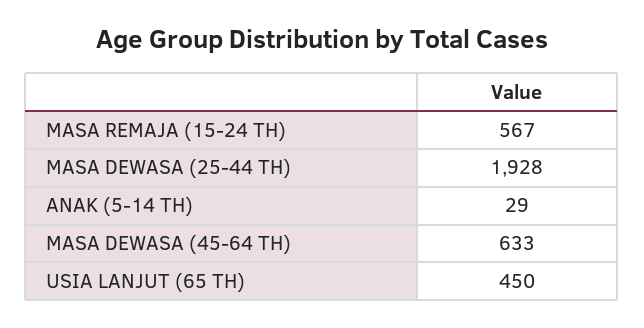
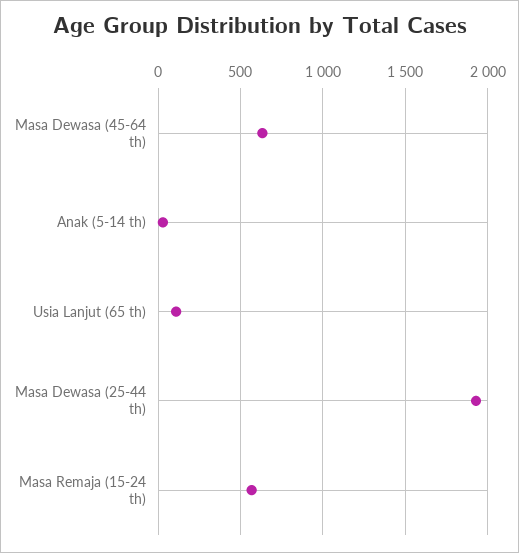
USIA LANJUT (65 TH): 450 -> 100

